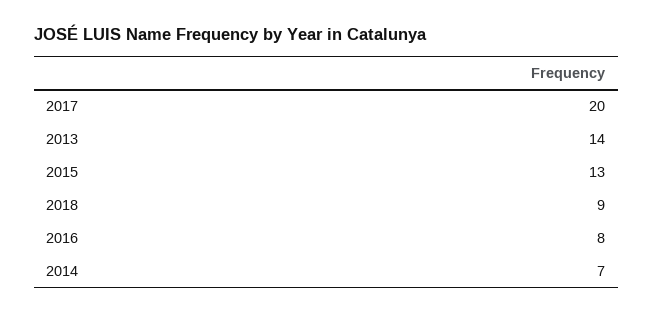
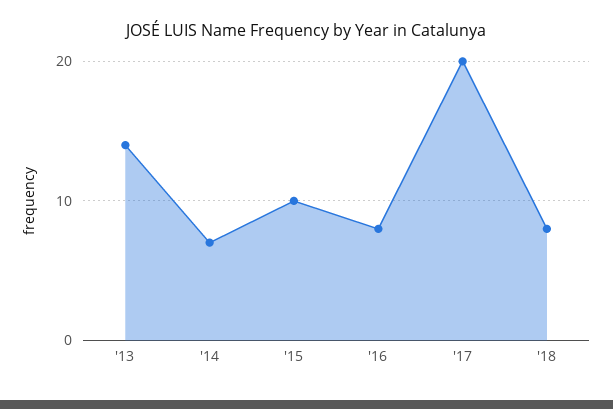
2015: 13 -> 10
2018: 9 -> 8

